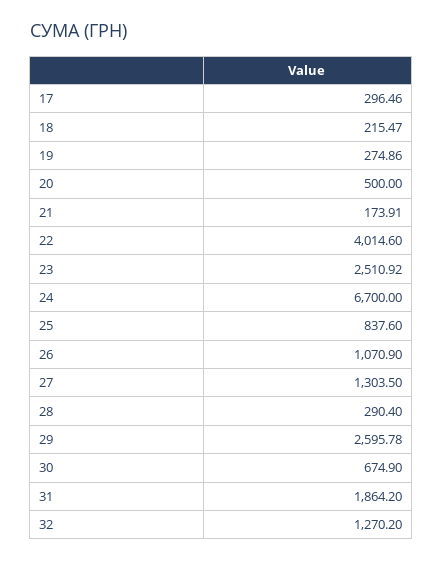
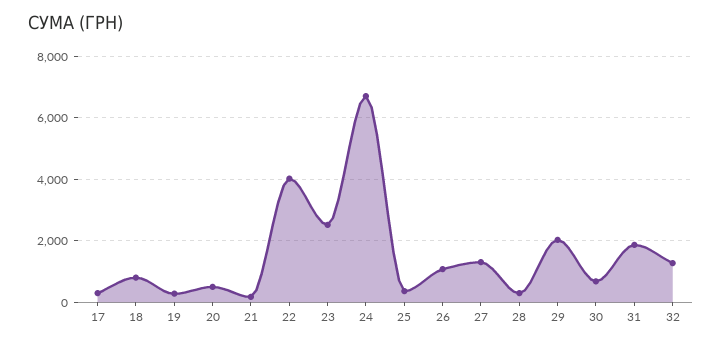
18: 215.47 -> 800
25: 837.6 -> 400
29: 2595.78 -> 2000

